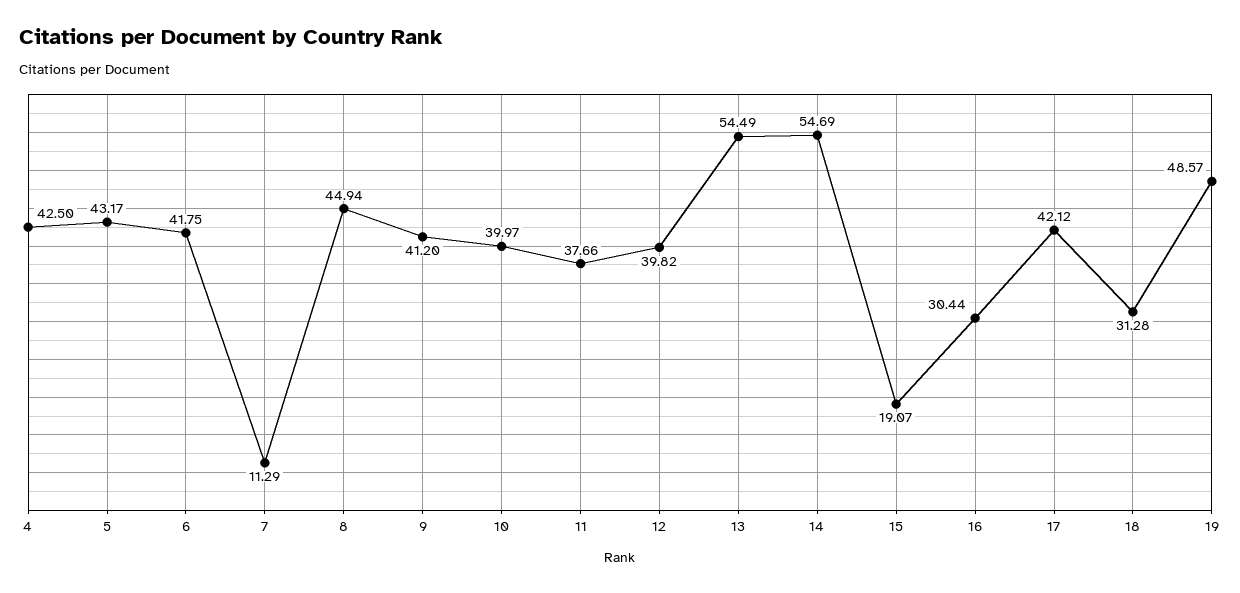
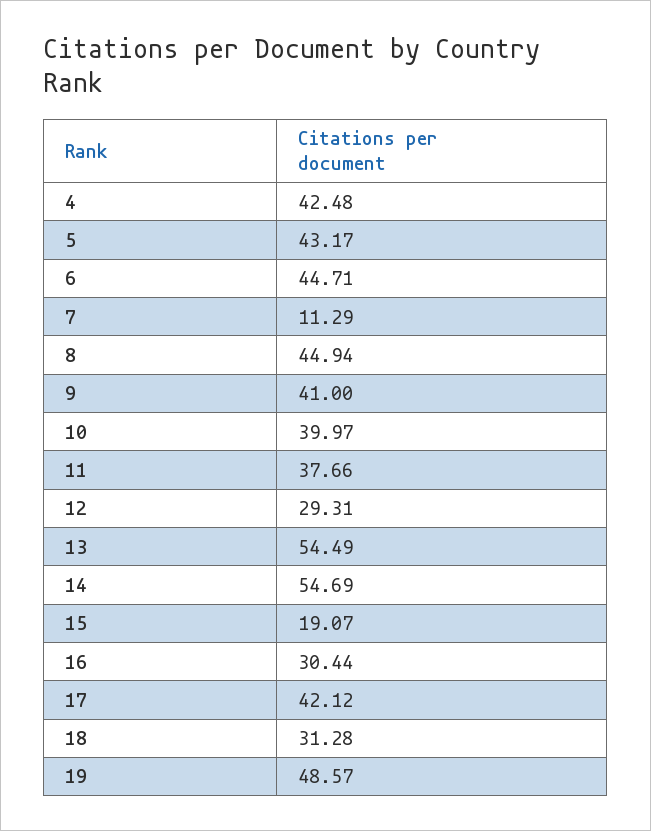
4: 42.5 -> 42.48
6: 41.75 -> 44.71
9: 41.2 -> 41
12: 39.82 -> 29.31

